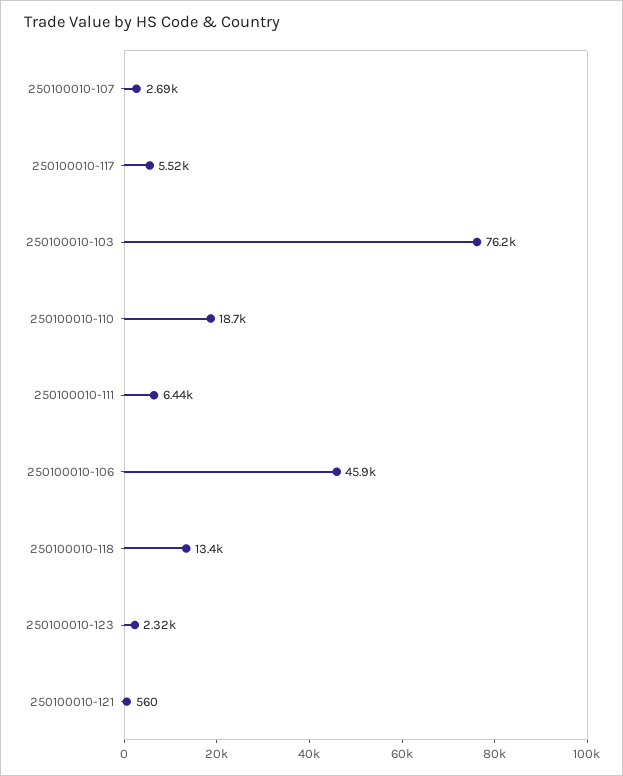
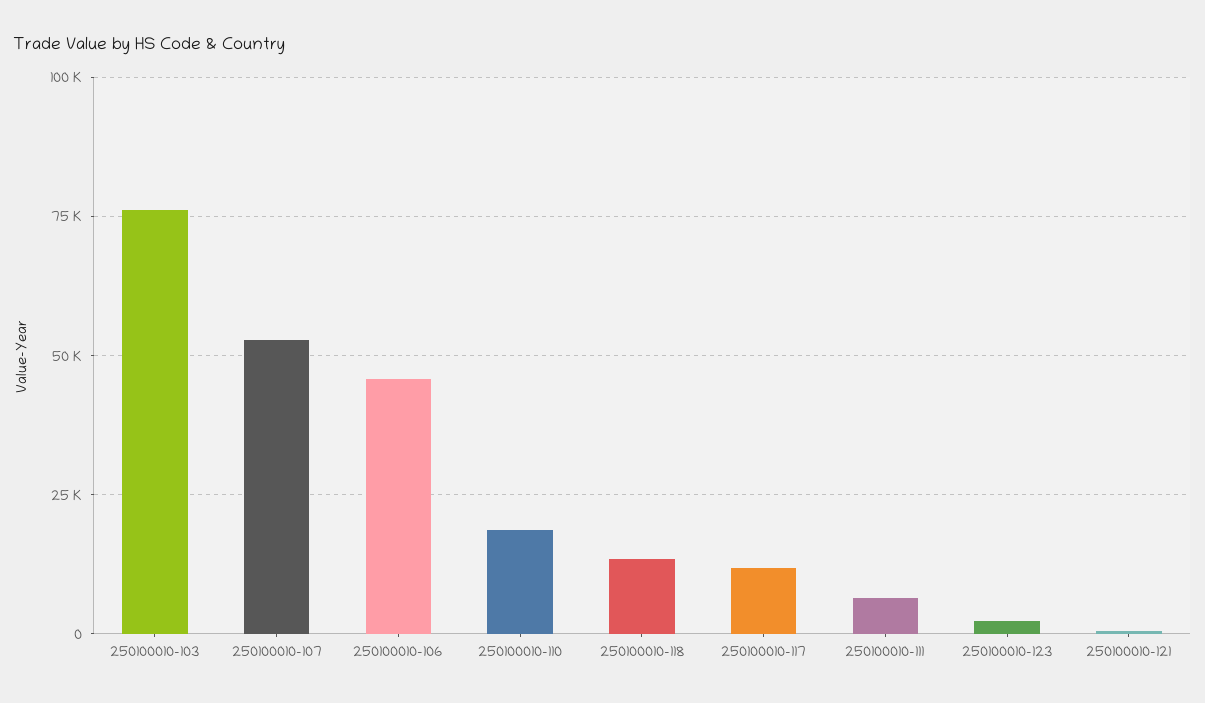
250100010-107: 2690 -> 52500
250100010-117: 5520 -> 12500

